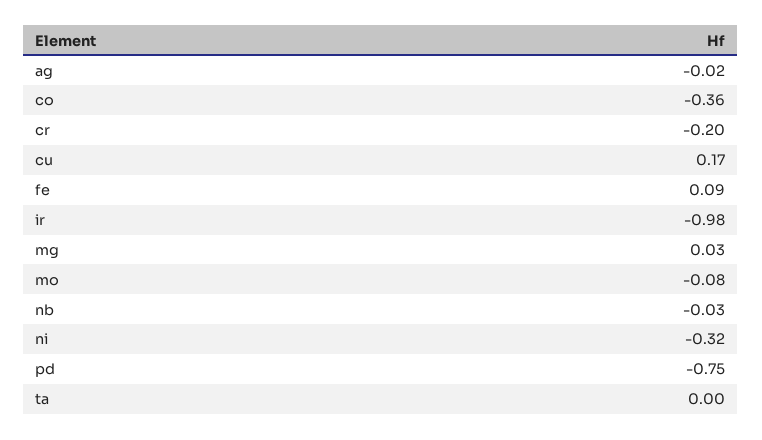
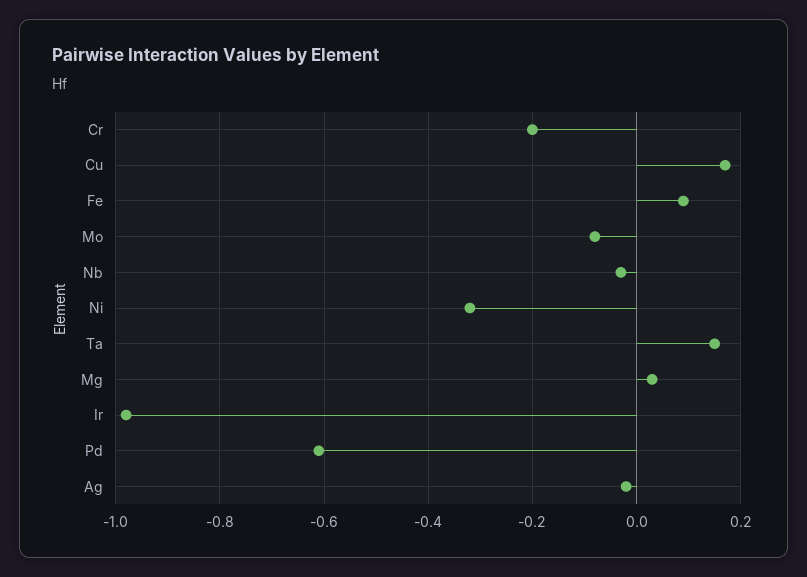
co: -0.36 -> none
pd: -0.75 -> -0.6
ta: 0 -> 0.15

